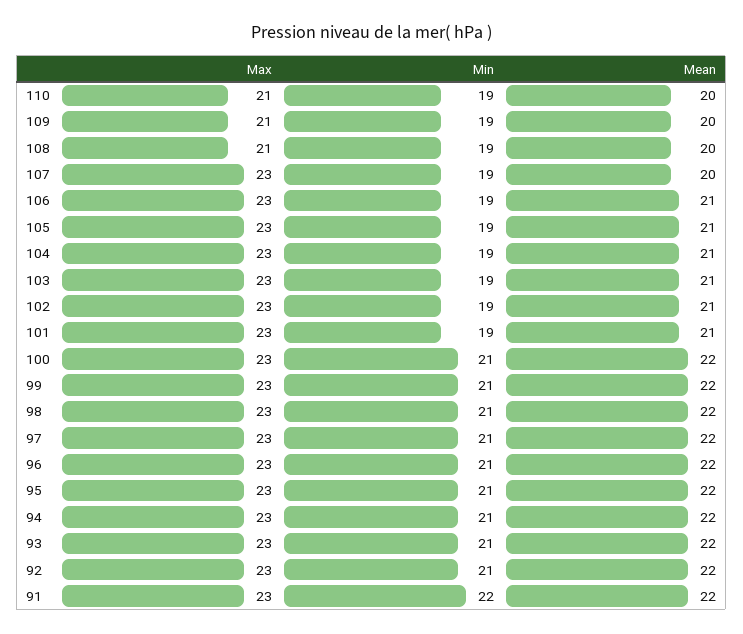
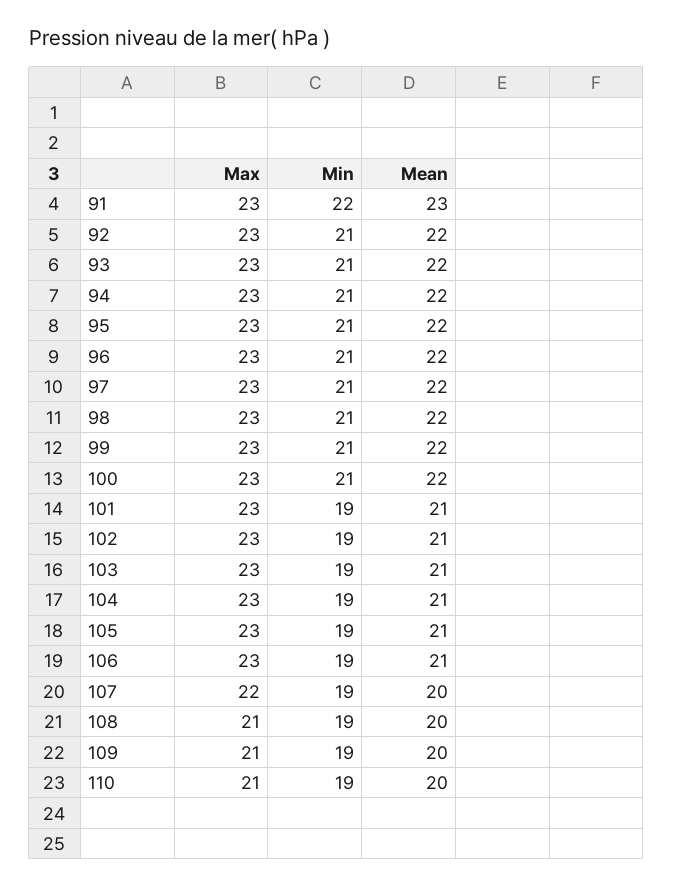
Max, 107: 23 -> 22
Mean, 91: 22 -> 23

